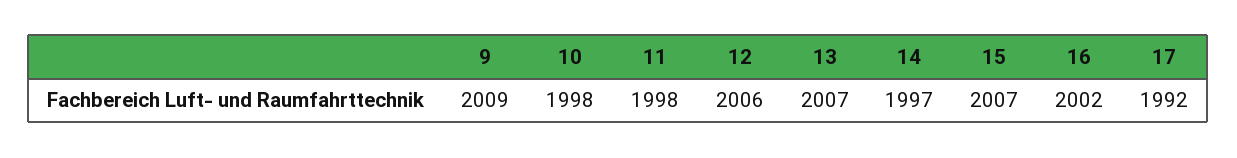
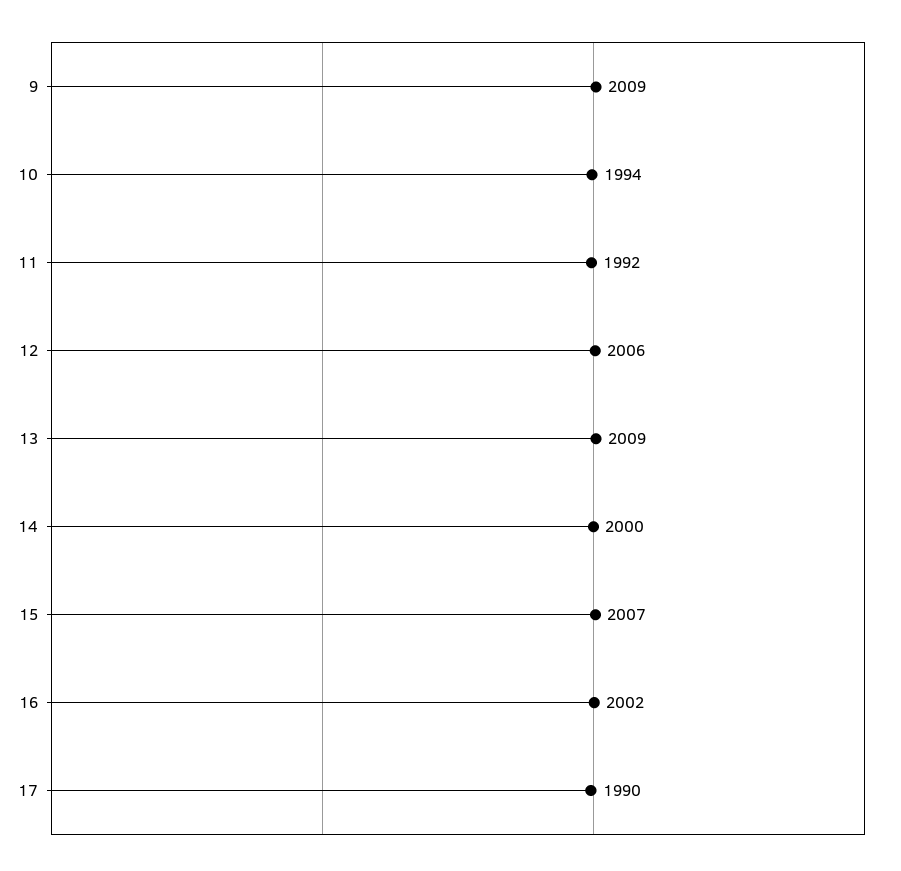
10: 1998 -> 1994
11: 1998 -> 1992
13: 2007 -> 2009
14: 1997 -> 2000
17: 1992 -> 1990

